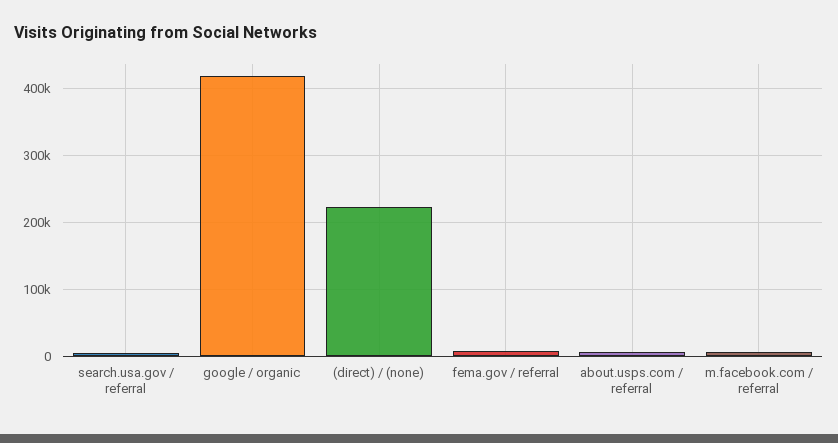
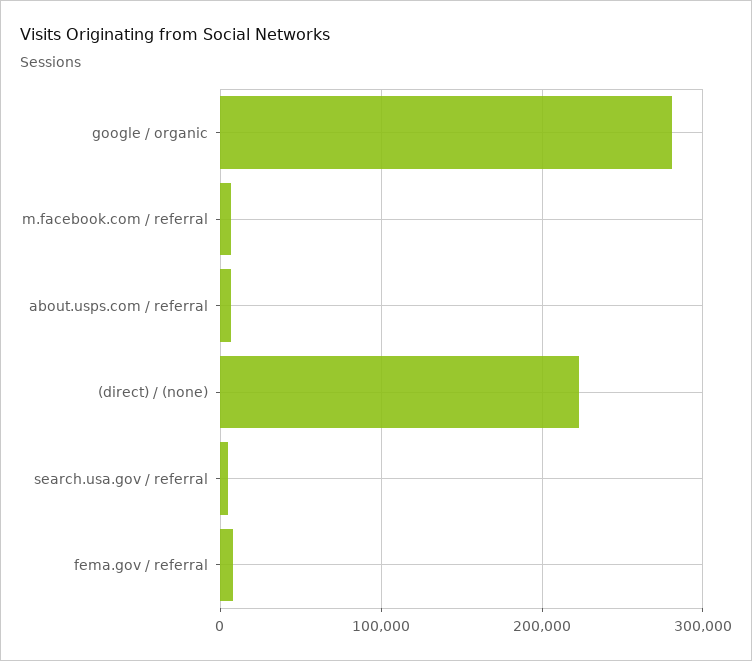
google / organic: 420000 -> 280000

